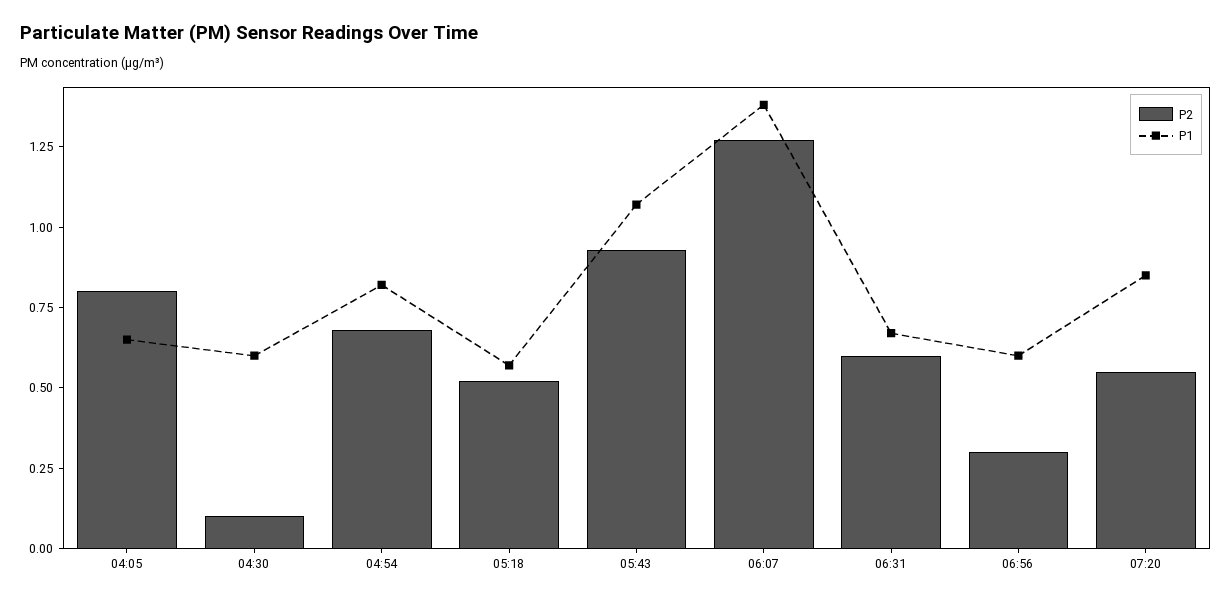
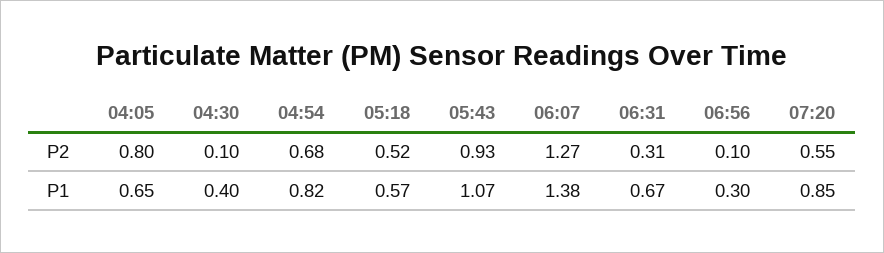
P1, 04:30: 0.6 -> 0.4
P2, 06:31: 0.6 -> 0.31
P2, 06:56: 0.3 -> 0.1
P1, 06:56: 0.6 -> 0.3

